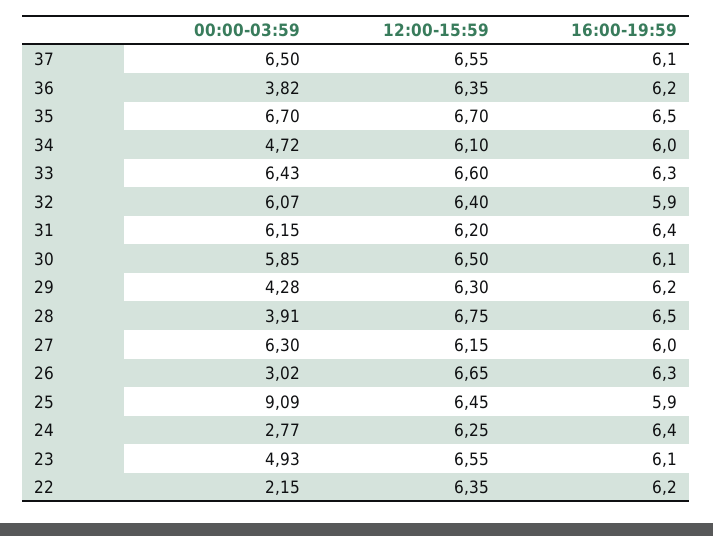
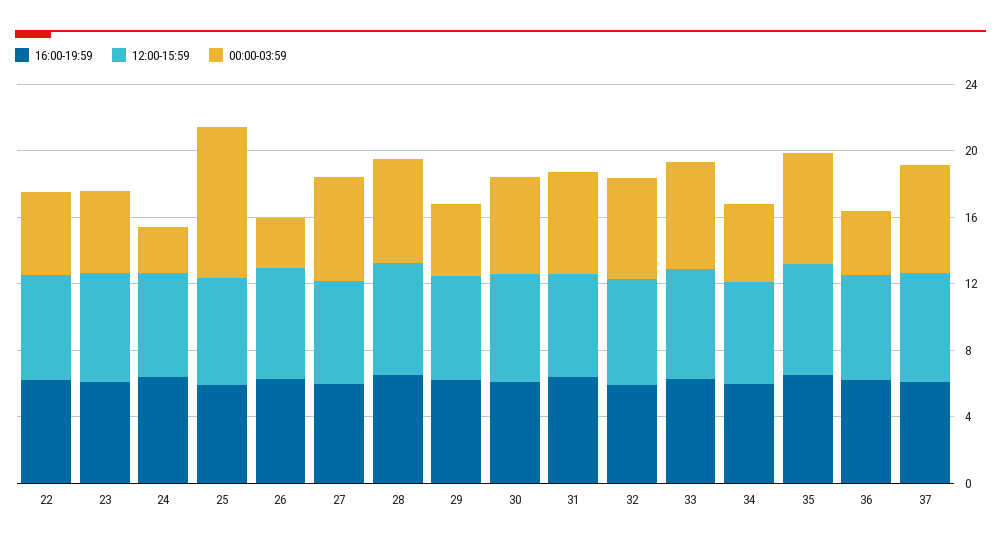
00:00-03:59, 28: 3.91 -> 6
00:00-03:59, 22: 2.15 -> 5

